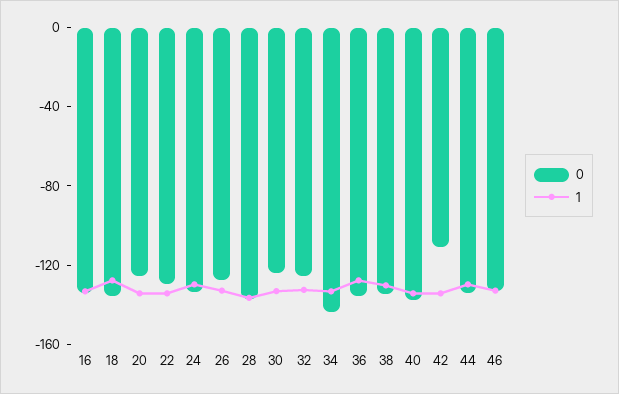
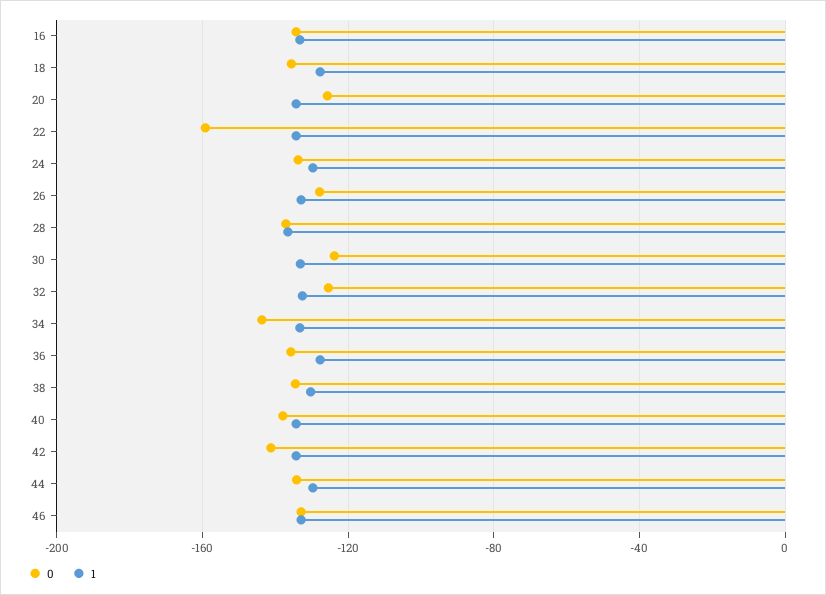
0, 22: -130 -> -160
0, 42: -110 -> -140

